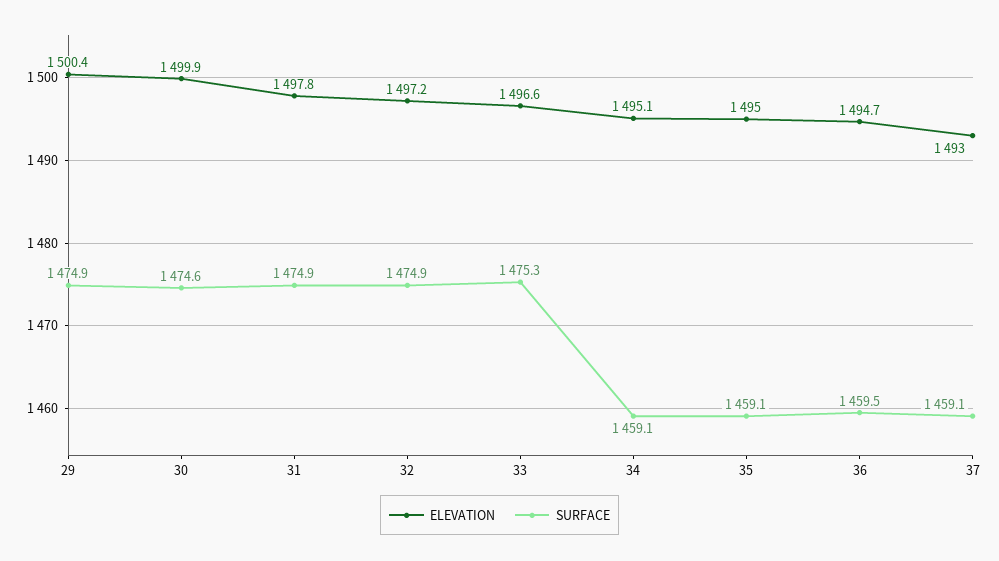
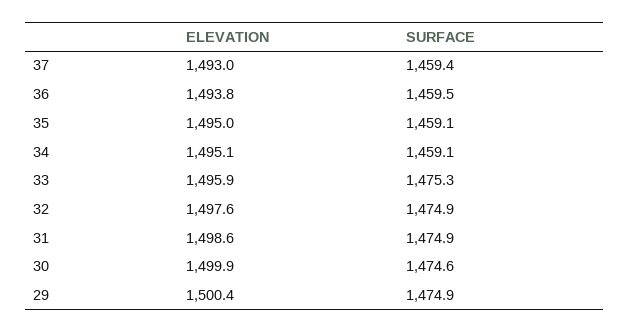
ELEVATION, 31: 1497.8 -> 1498.6
ELEVATION, 32: 1497.2 -> 1497.6
ELEVATION, 33: 1496.6 -> 1495.9
ELEVATION, 36: 1494.7 -> 1493.8
SURFACE, 37: 1459.1 -> 1459.4

